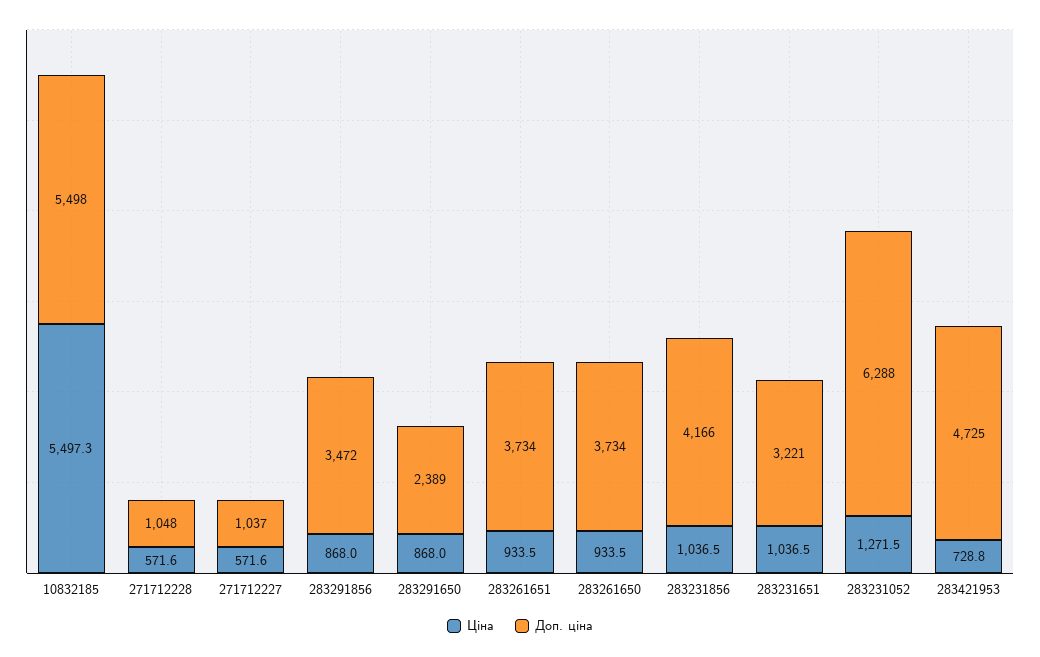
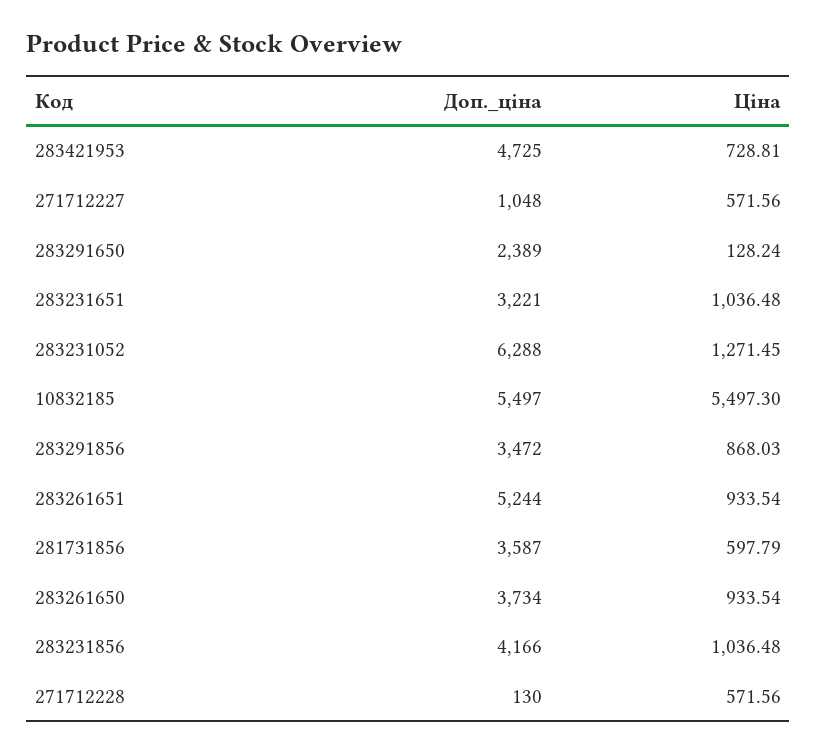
Доп. ціна, 10832185: 5498 -> 5497
Доп. ціна, 271712228: 1048 -> 130
Доп. ціна, 271712227: 1037 -> 1048
Ціна, 283291650: 868 -> 128.24
Доп. ціна, 283261651: 3734 -> 5244
Доп. ціна, 281731856: none -> 3587
Ціна, 281731856: none -> 597.79

